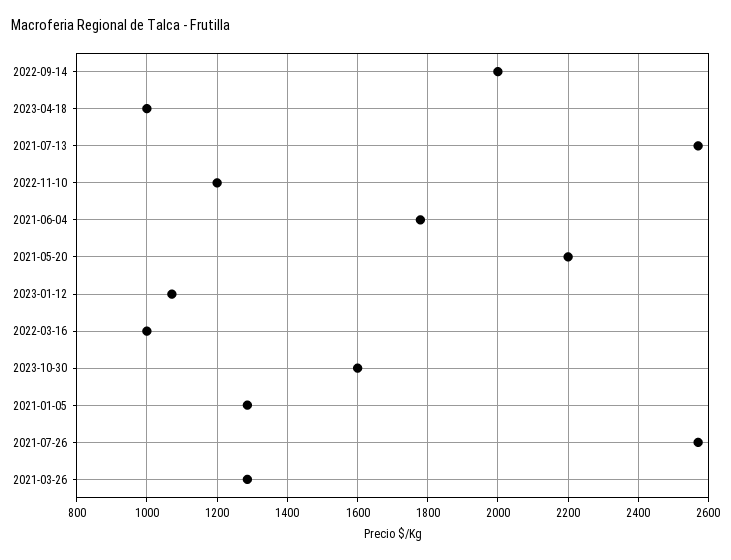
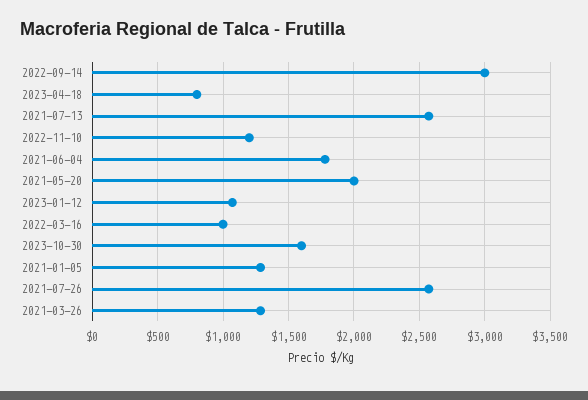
2022-09-14: 2000 -> 3000
2023-04-18: 1000 -> 800
2021-05-20: 2200 -> 2000

